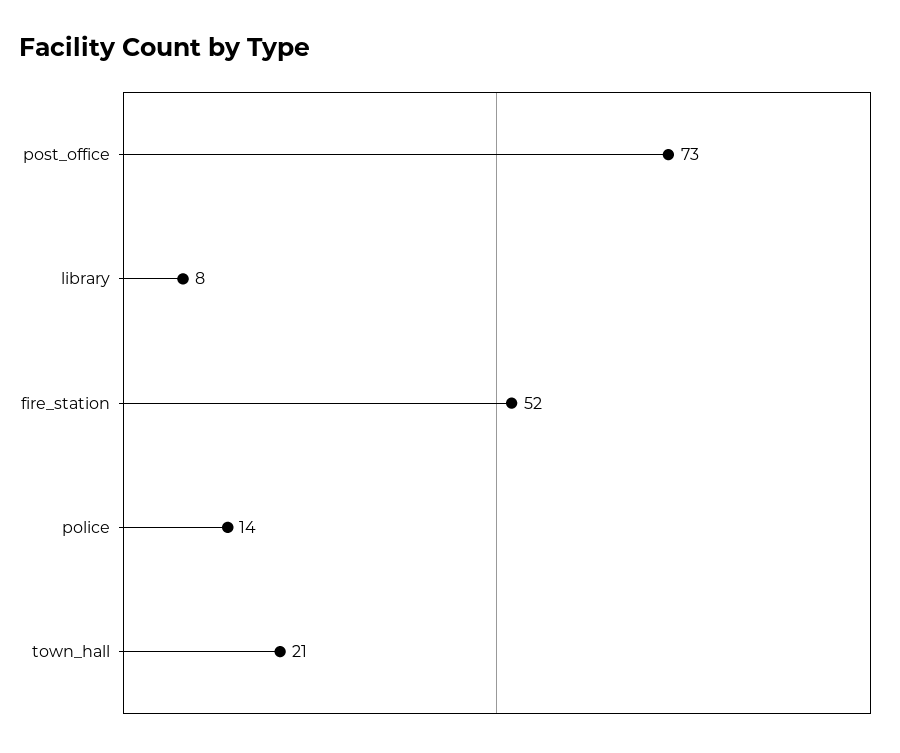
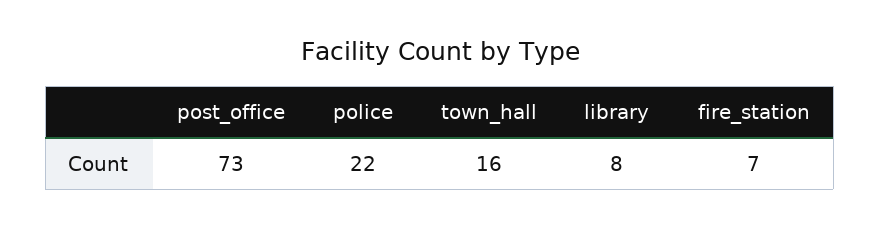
fire_station: 52 -> 7
police: 14 -> 22
town_hall: 21 -> 16

